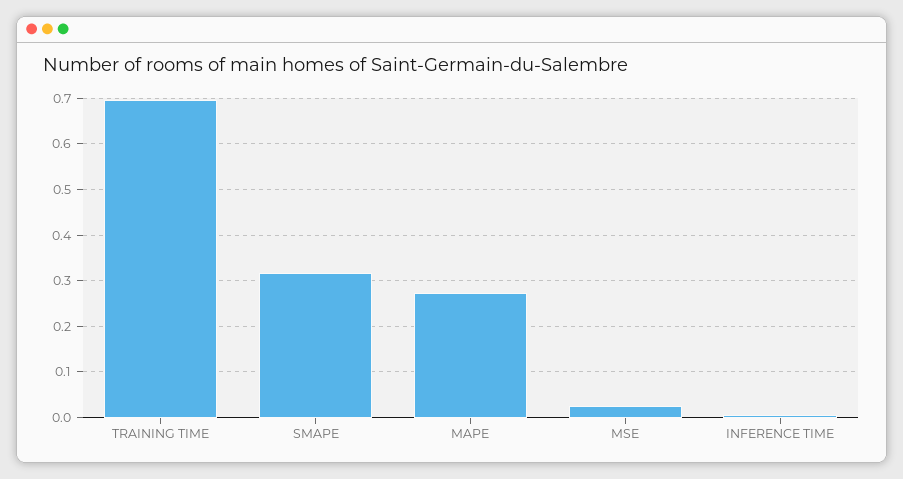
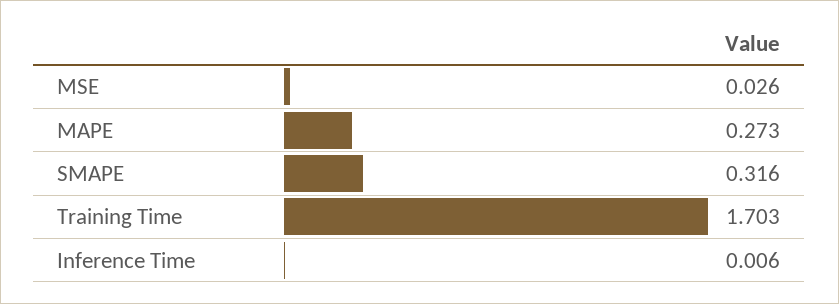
TRAINING TIME: 0.7 -> 1.703

